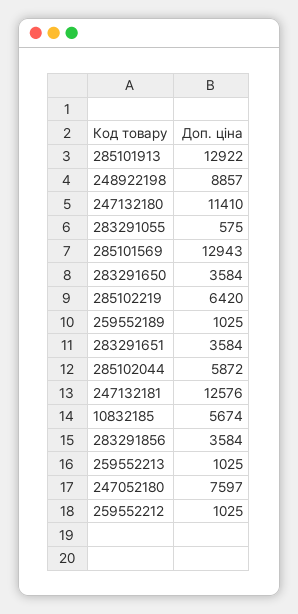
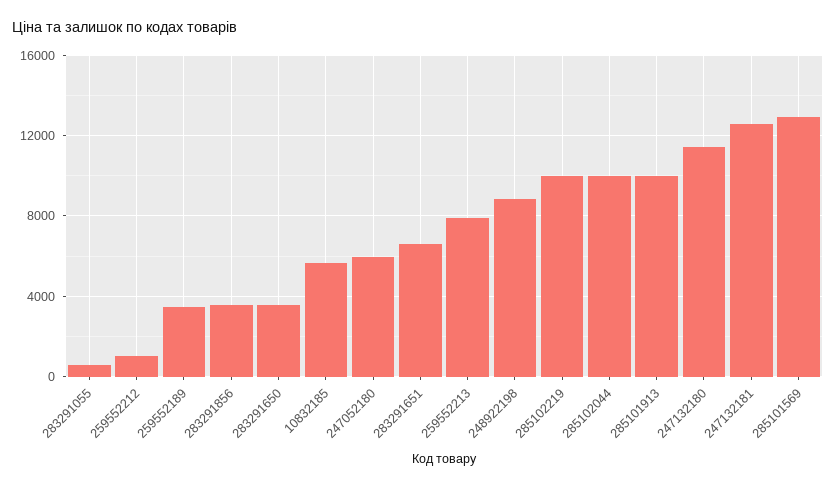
285101913: 12922 -> 10000
285102219: 6420 -> 10000
259552189: 1025 -> 3500
283291651: 3584 -> 6500
285102044: 5872 -> 10000
259552213: 1025 -> 8000
247052180: 7597 -> 6000

